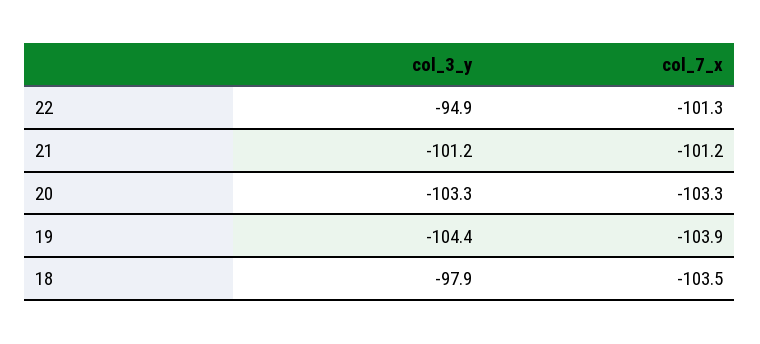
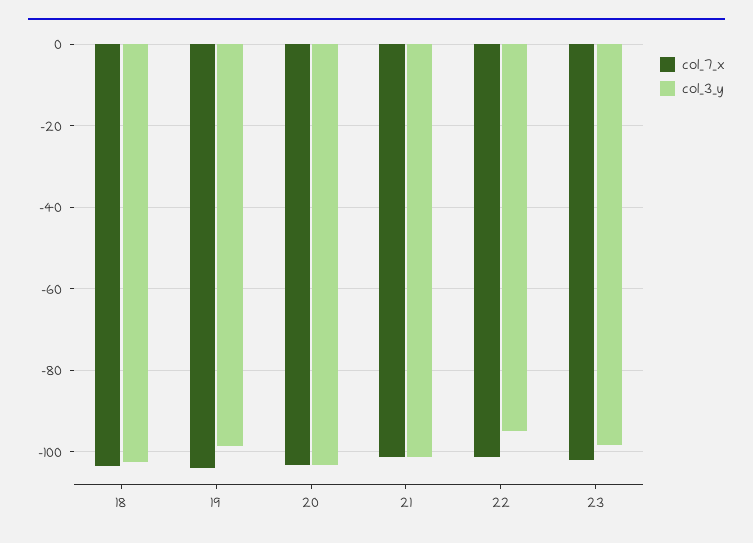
col_3_y, 19: -104.4 -> -98
col_3_y, 18: -97.9 -> -102
col_7_x, 23: none -> -102
col_3_y, 23: none -> -98

